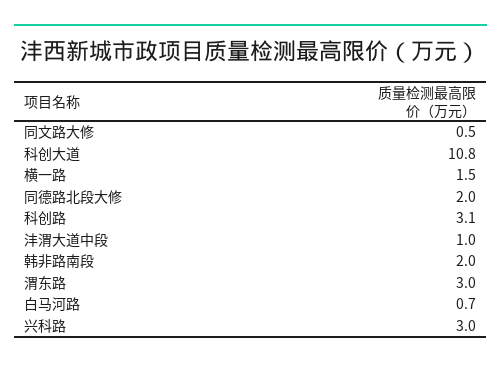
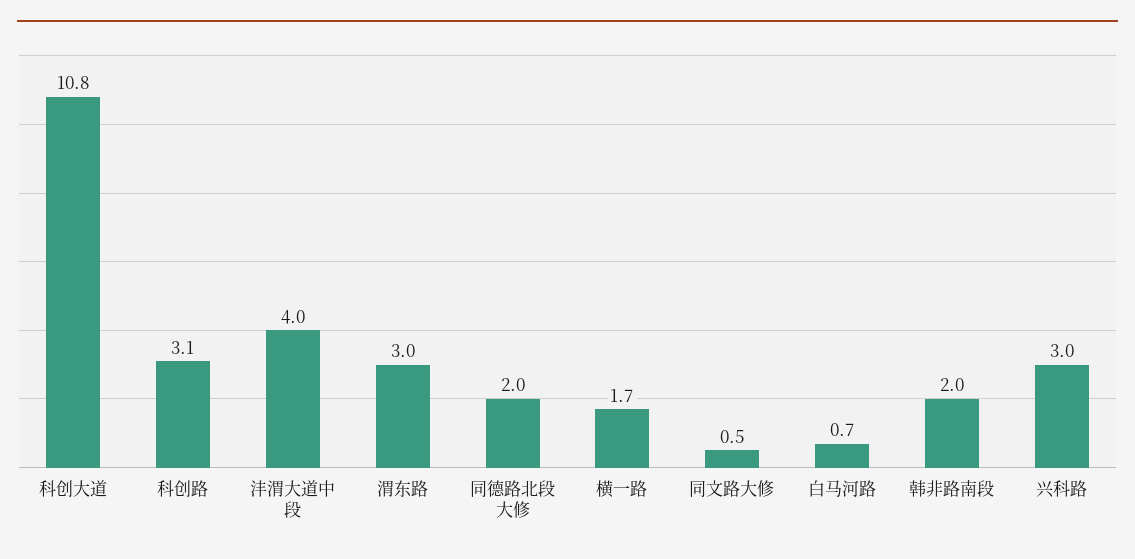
横一路: 1.5 -> 1.7
沣渭大道中段: 1 -> 4

